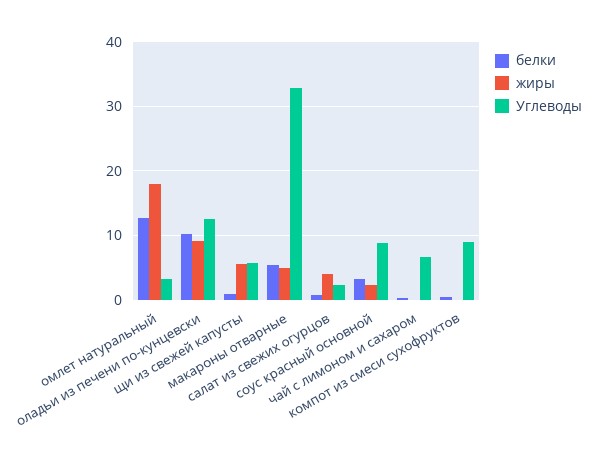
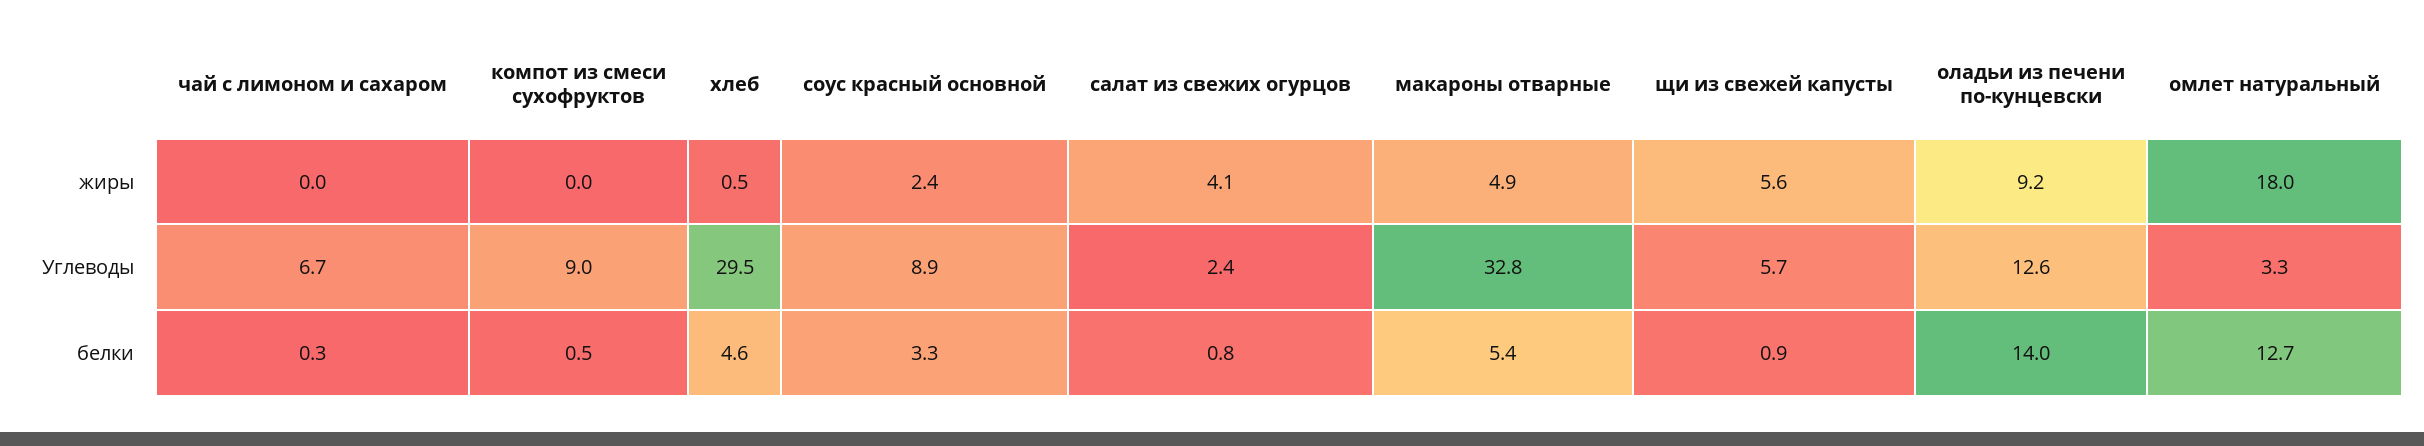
белки, оладьи из печени по-кунцевски: 10 -> 14
жиры, хлеб: none -> 0.5
Углеводы, хлеб: none -> 29.5
белки, хлеб: none -> 4.6

